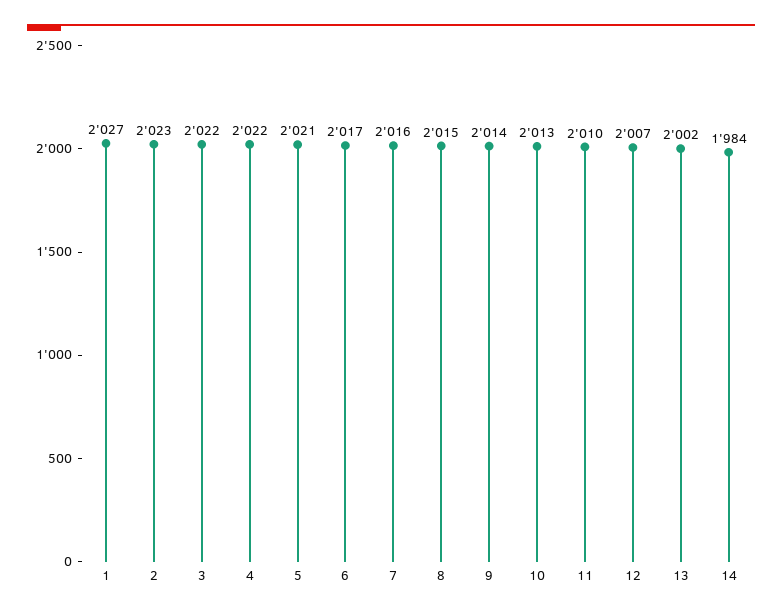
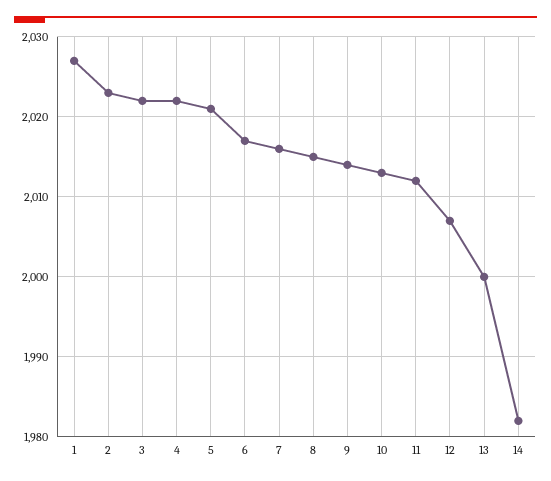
11: 2010 -> 2012
13: 2002 -> 2000
14: 1984 -> 1982

